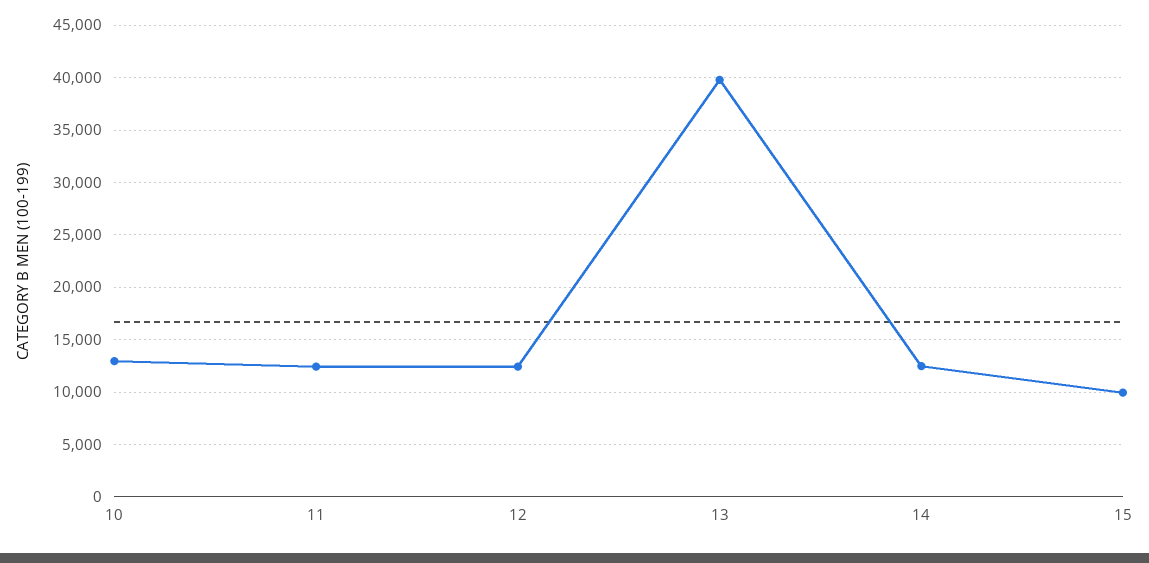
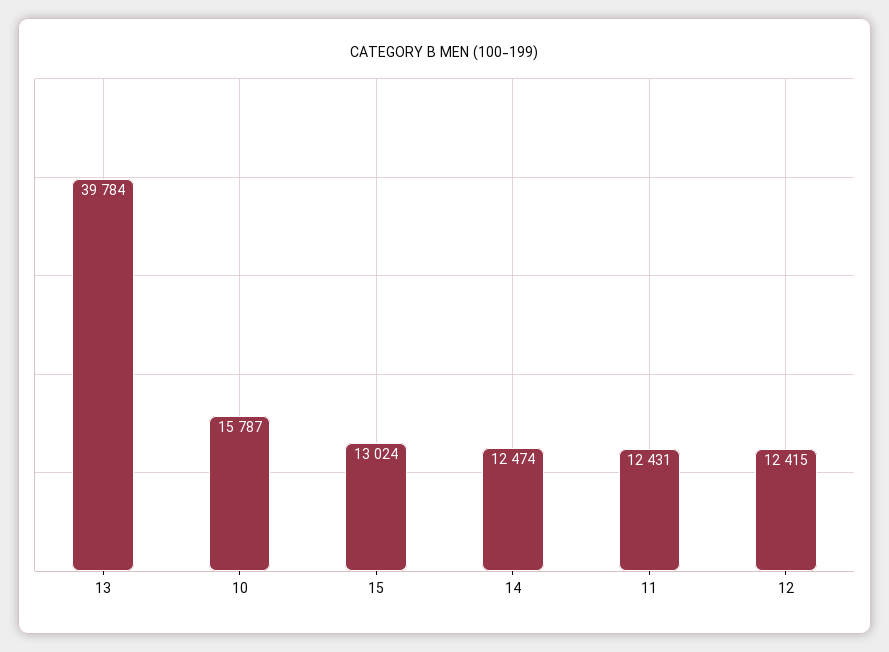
10: 13000 -> 15787
15: 10000 -> 13024

